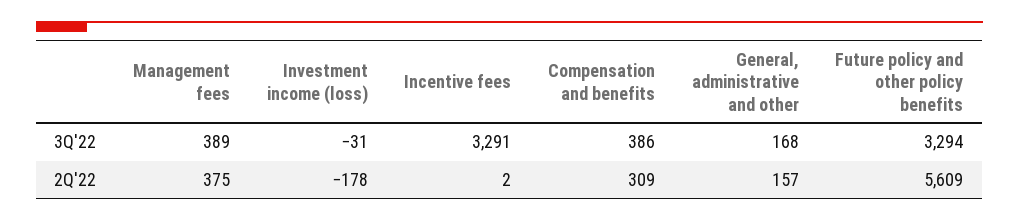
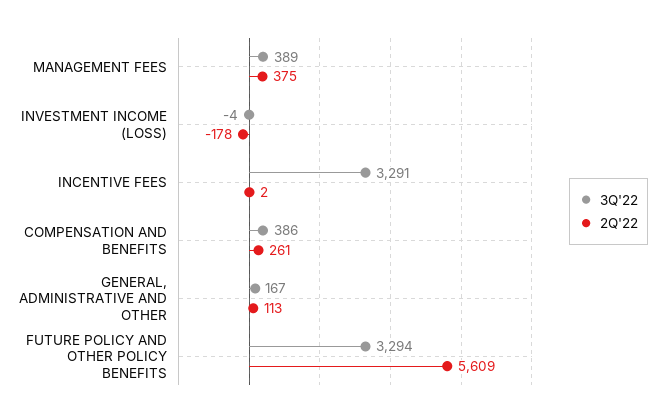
3Q'22, Investment income (loss): -31 -> -4
3Q'22, General, administrative and other: 168 -> 167
2Q'22, Compensation and benefits: 309 -> 261
2Q'22, General, administrative and other: 157 -> 113

